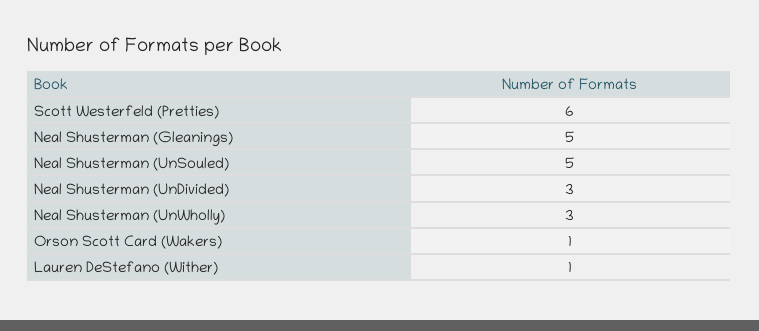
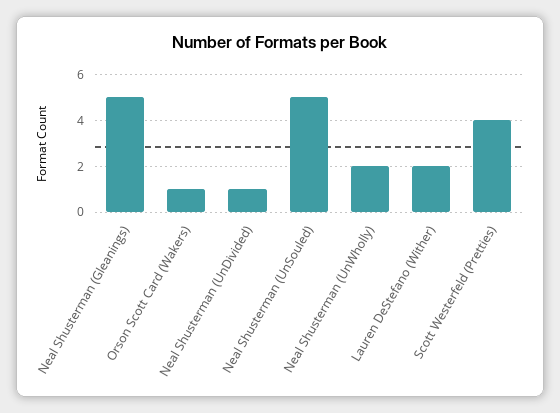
Scott Westerfeld (Pretties): 6 -> 4
Neal Shusterman (UnDivided): 3 -> 1
Neal Shusterman (UnWholly): 3 -> 2
Lauren DeStefano (Wither): 1 -> 2

